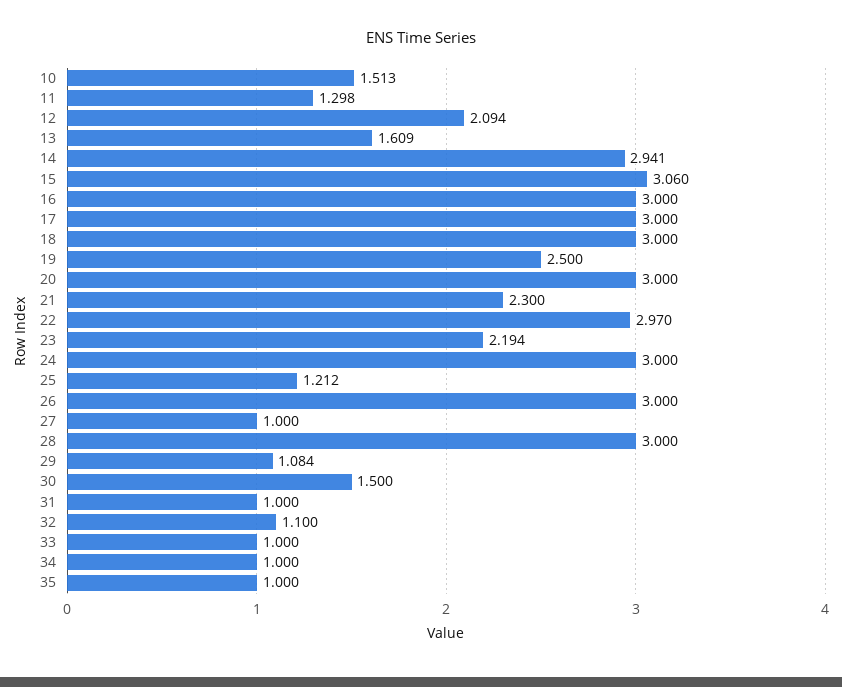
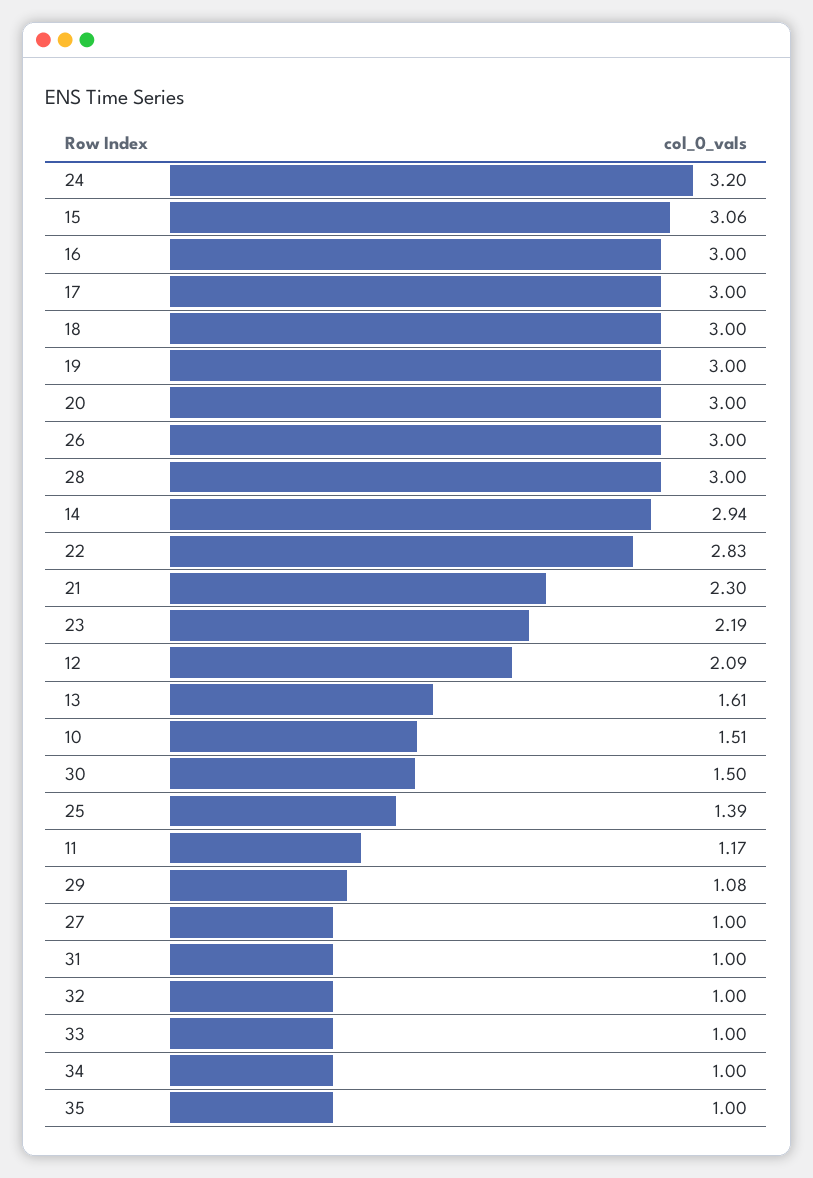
11: 1.298 -> 1.17
19: 2.5 -> 3
22: 2.97 -> 2.83
24: 3 -> 3.2
25: 1.212 -> 1.39
32: 1.1 -> 1

